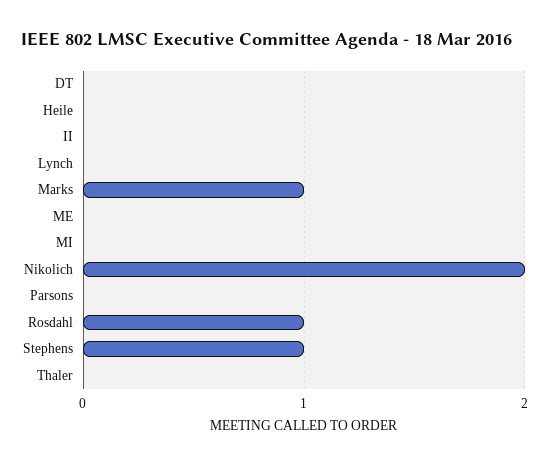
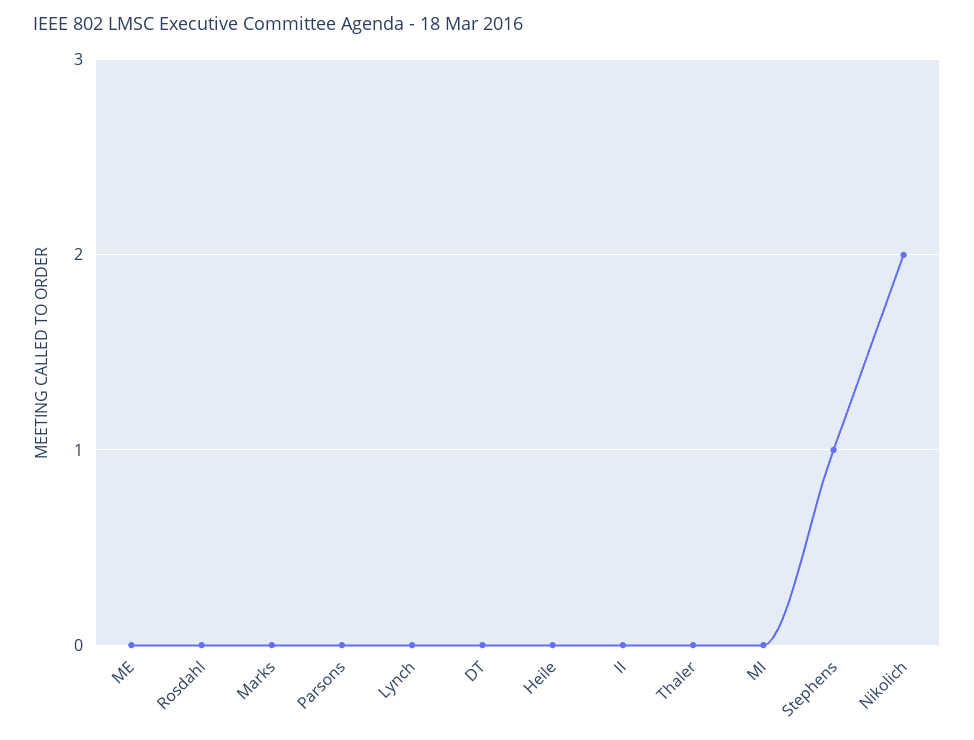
Marks: 1 -> 0
Rosdahl: 1 -> 0

